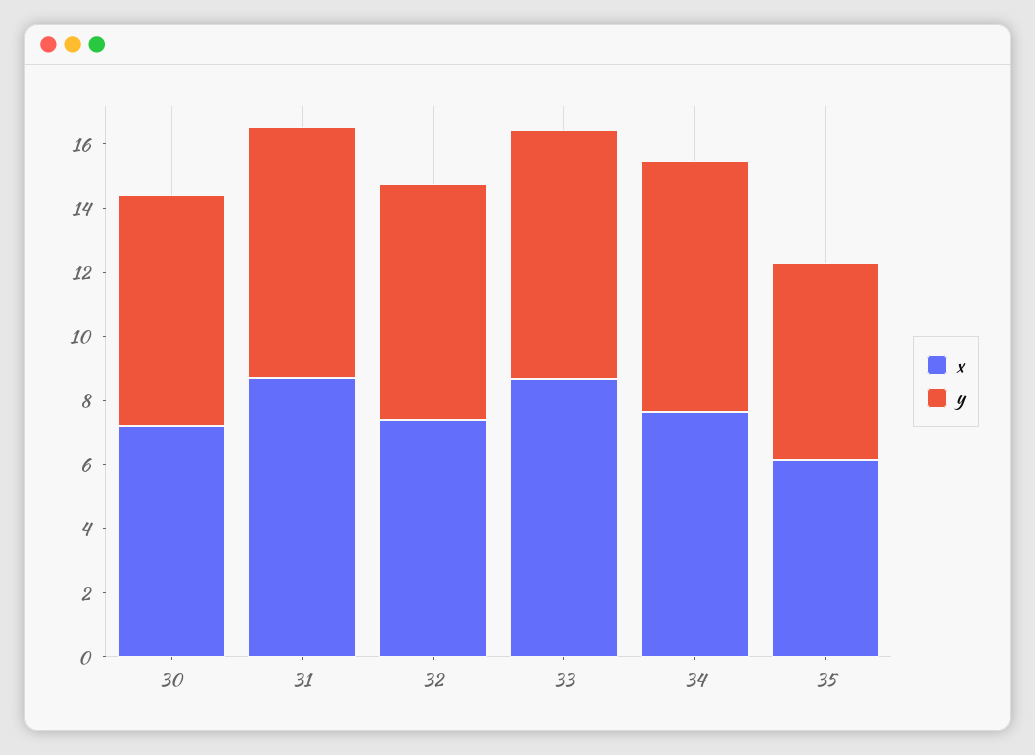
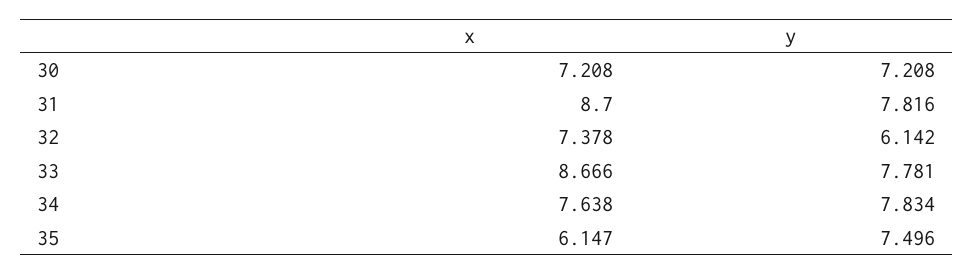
y, 32: 7.5 -> 6.142
y, 35: 6 -> 7.496

